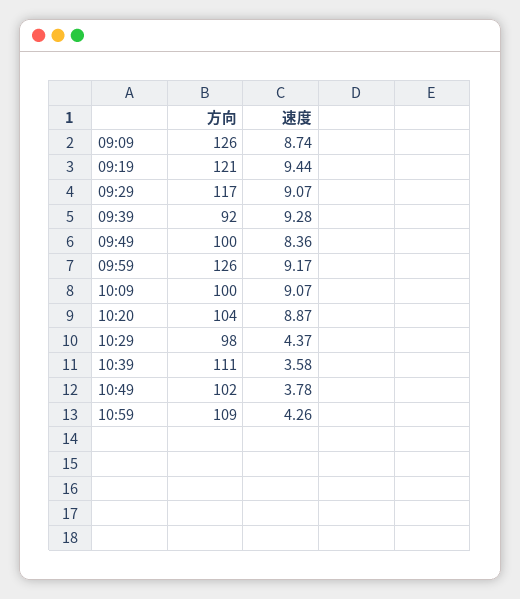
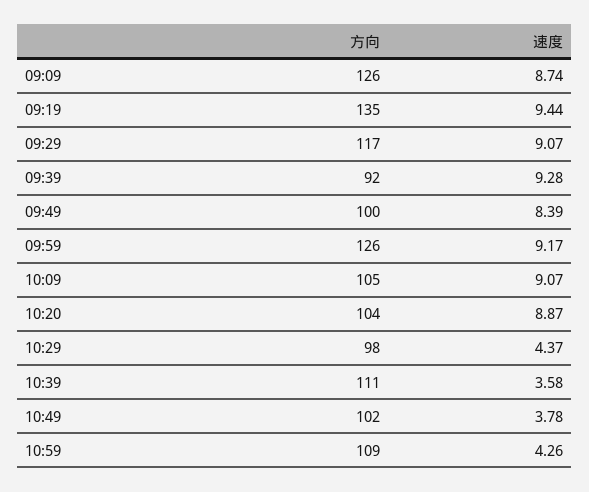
方向, 09:19: 121 -> 135
速度, 09:49: 8.36 -> 8.39
方向, 10:09: 100 -> 105

